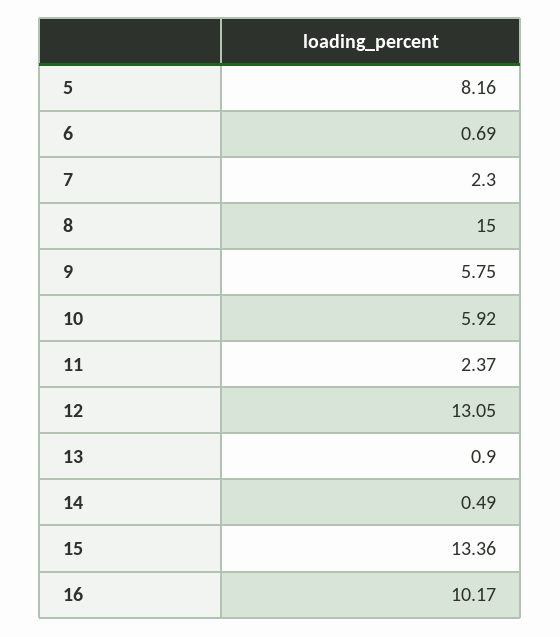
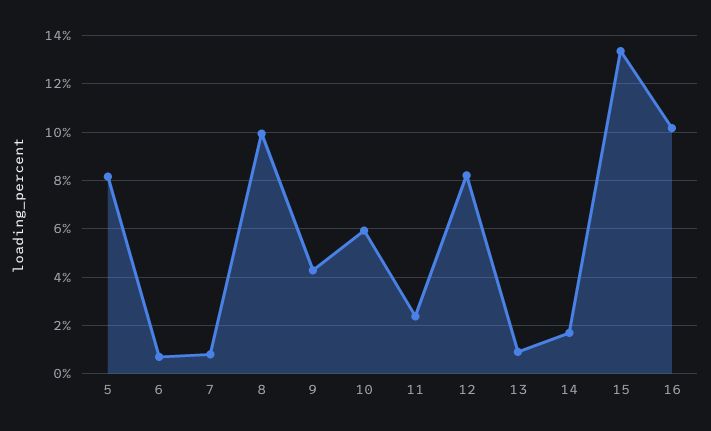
7: 2.3 -> 0.75
8: 15 -> 10
9: 5.75 -> 4.25
12: 13.05 -> 8.25
14: 0.49 -> 1.75

